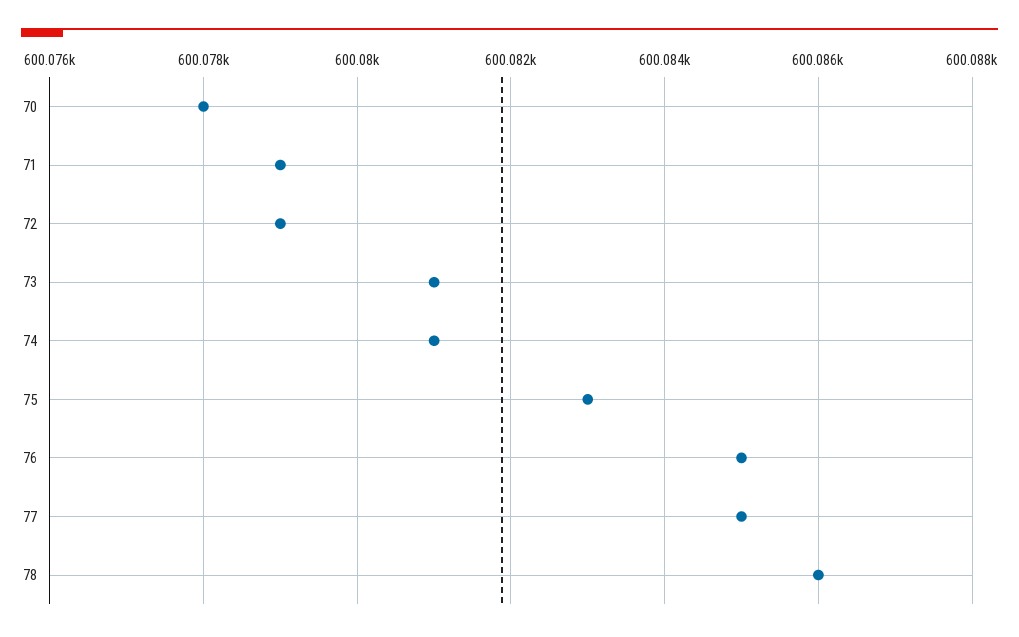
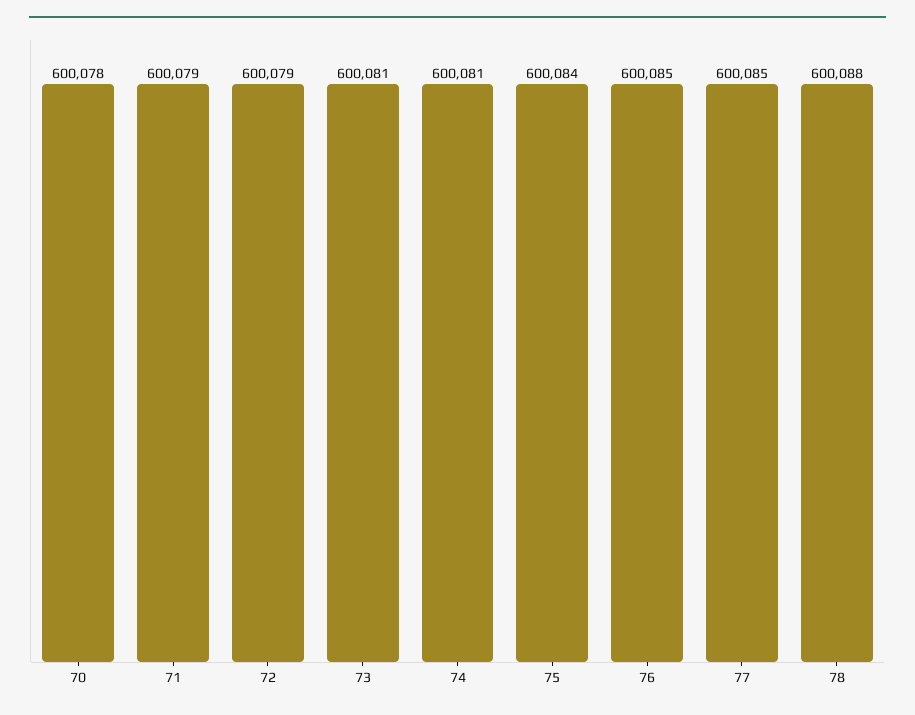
75: 600083 -> 600084
78: 600086 -> 600088

